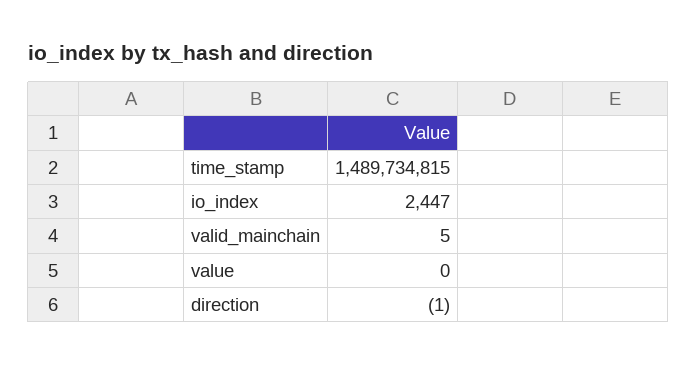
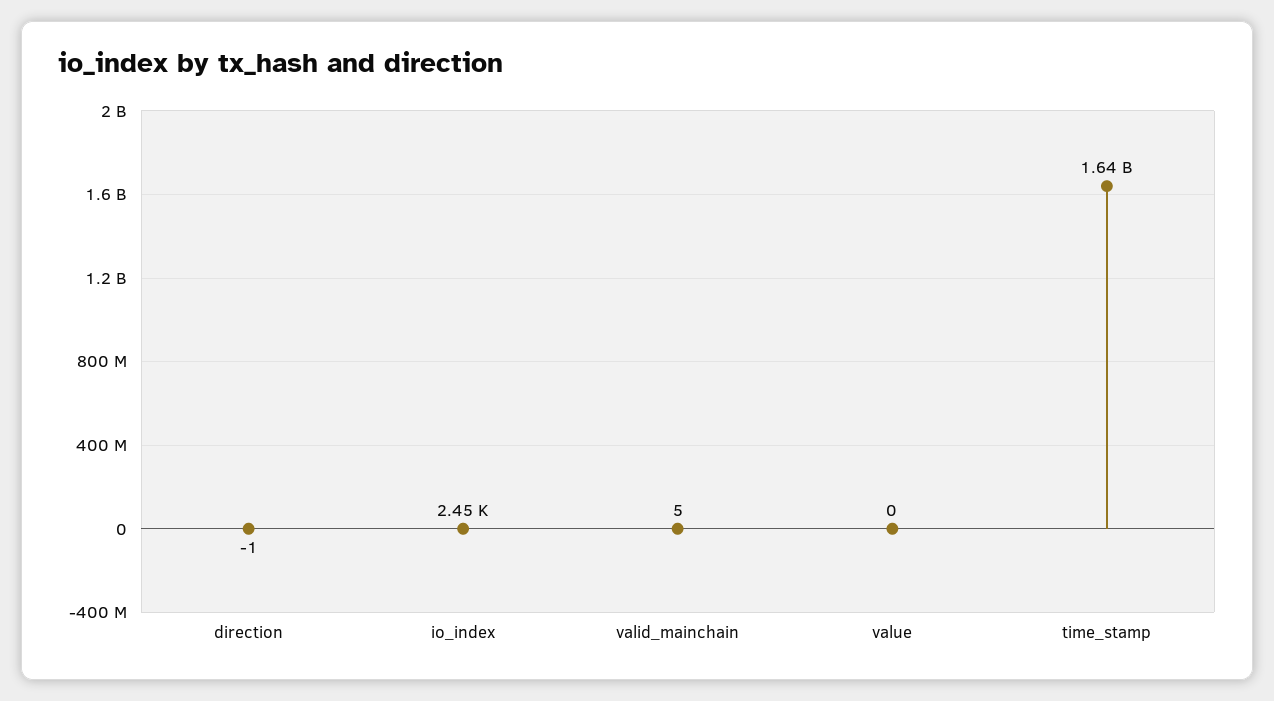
time_stamp: 1489734815 -> 1640000000

